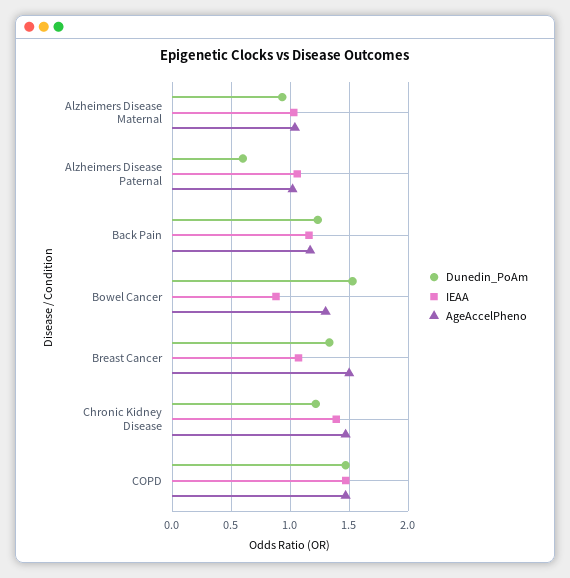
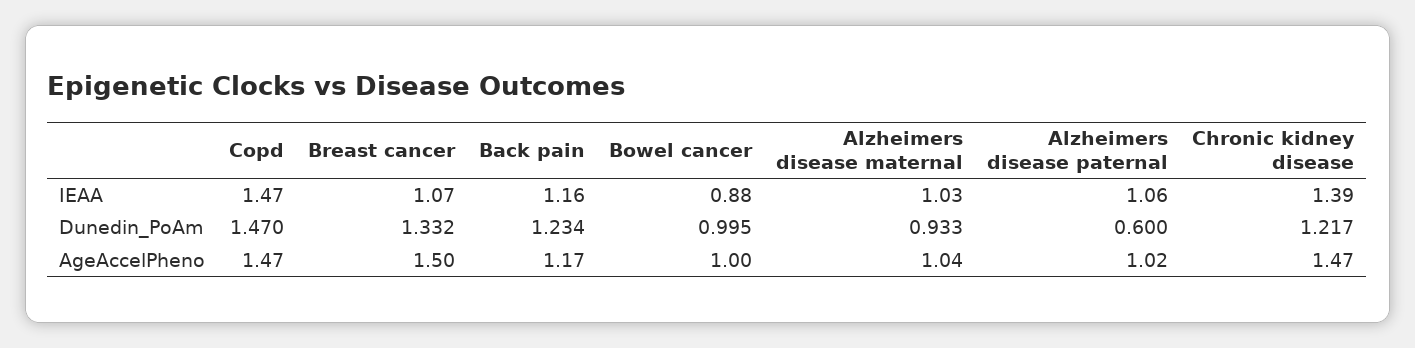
Dunedin_PoAm, Bowel Cancer: 1.5 -> 0.995
AgeAccelPheno, Bowel Cancer: 1.3 -> 1

